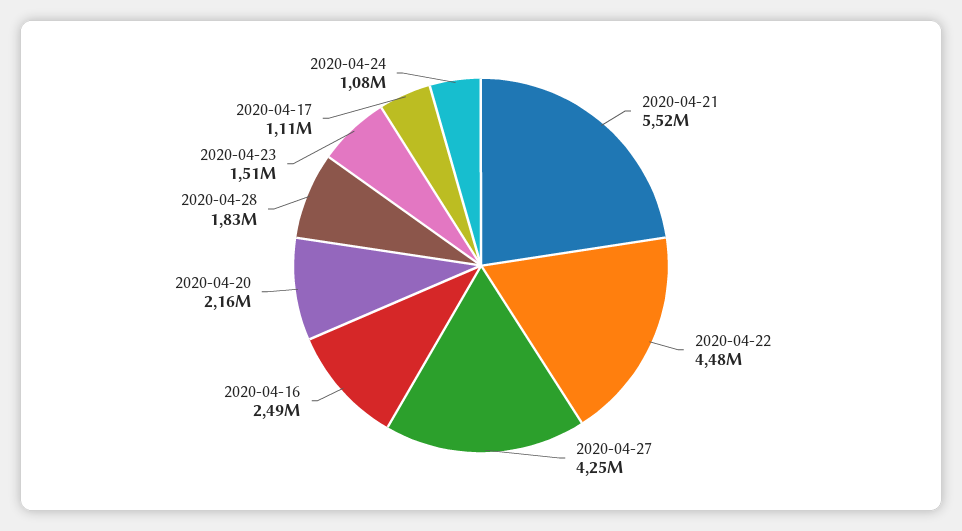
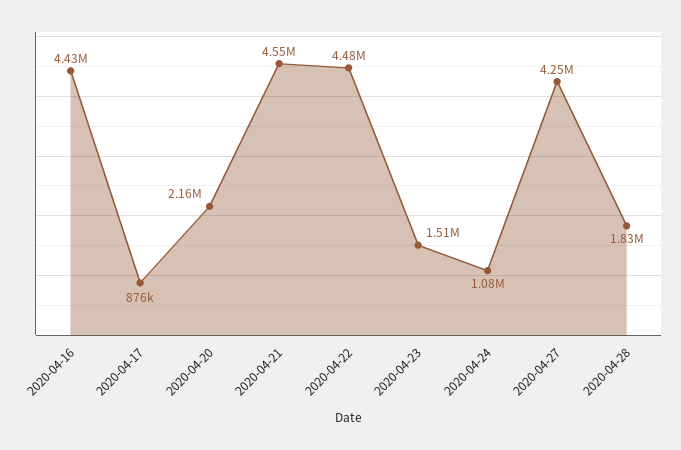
2020-04-21: 5520000 -> 4550000
2020-04-16: 2490000 -> 4430000
2020-04-17: 1110000 -> 876000

